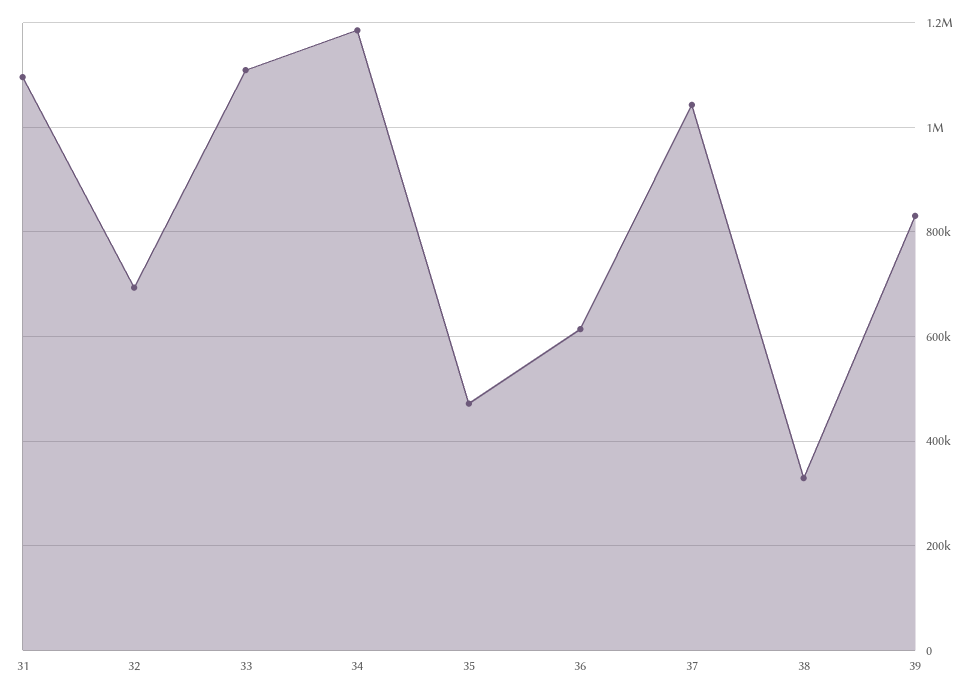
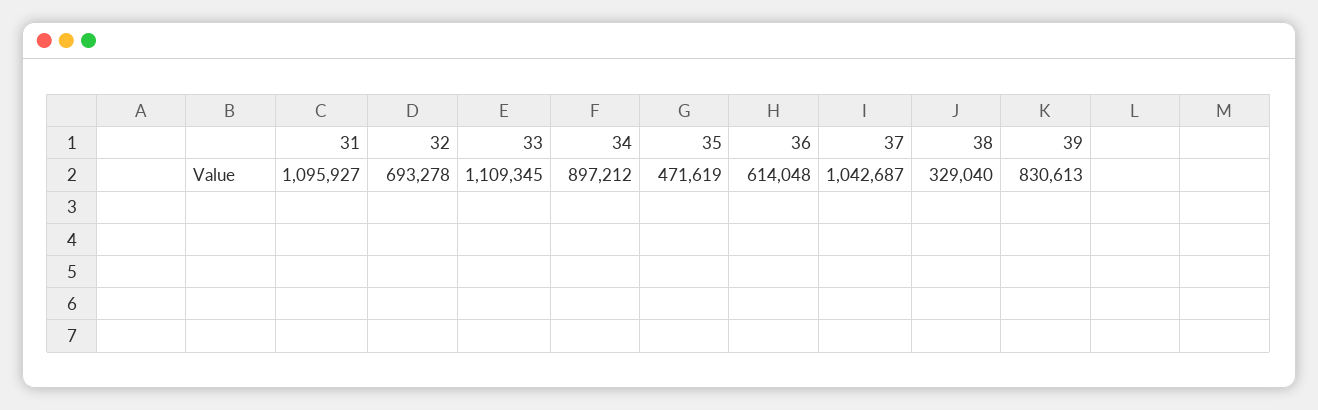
34: 1180000 -> 897212

